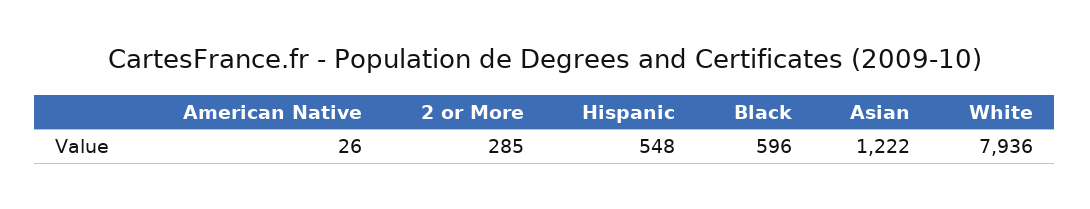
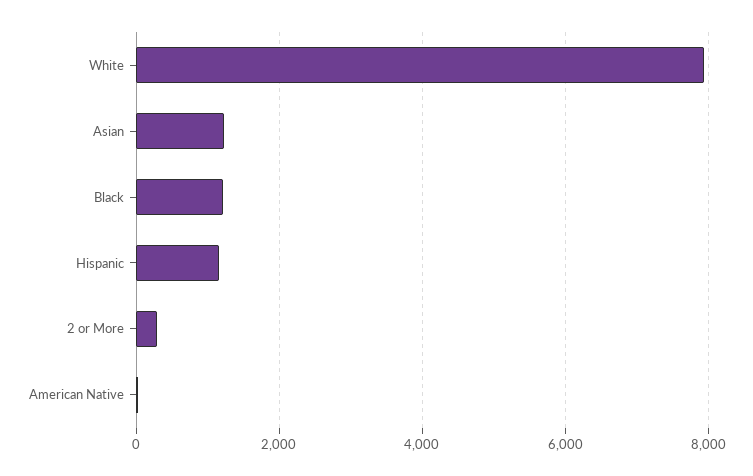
Hispanic: 548 -> 1200
Black: 596 -> 1200

